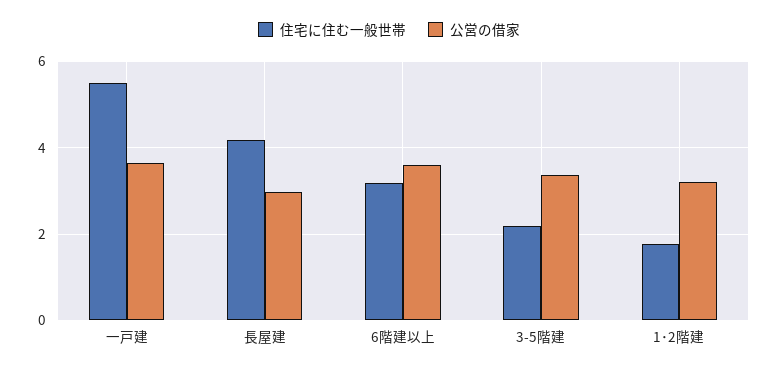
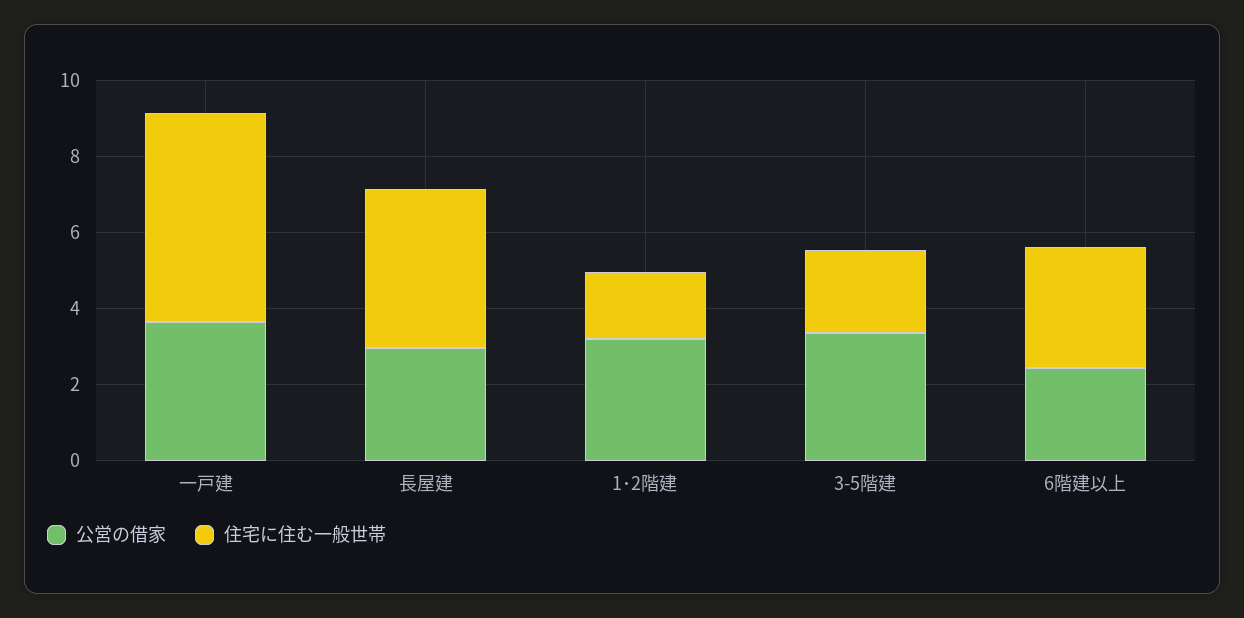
公営の借家, 6階建以上: 3.6 -> 2.5

